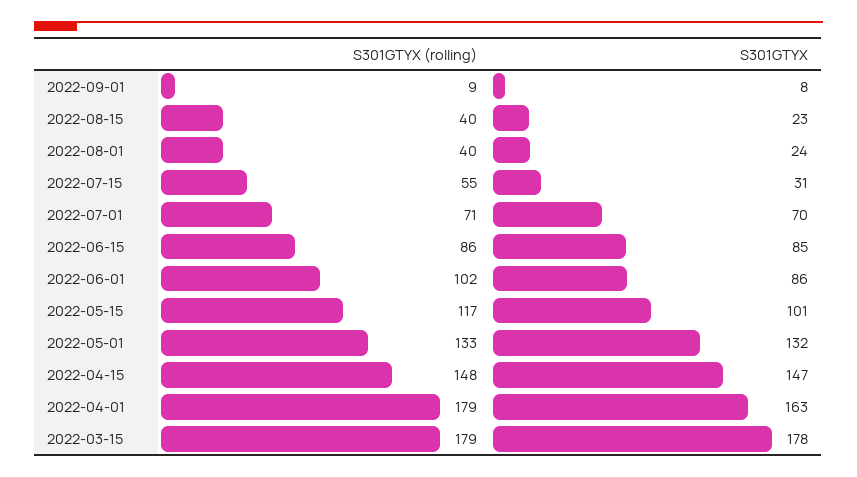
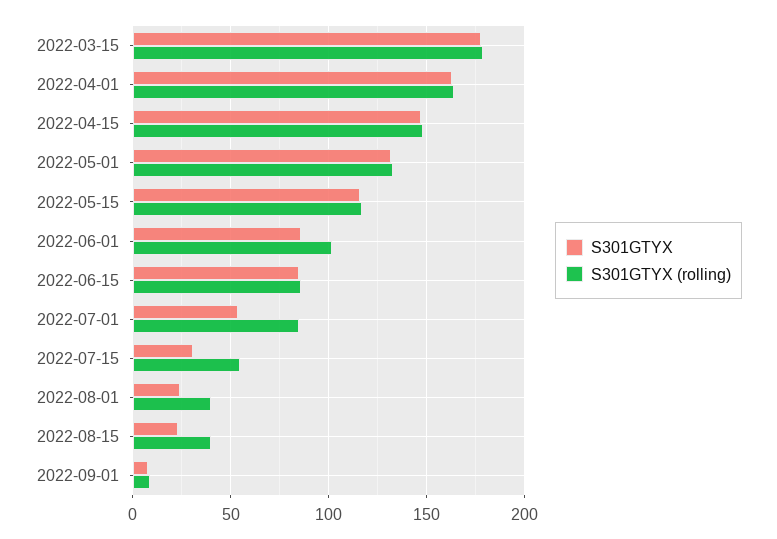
S301GTYX (rolling), 2022-07-01: 71 -> 85
S301GTYX, 2022-07-01: 70 -> 55
S301GTYX, 2022-05-15: 101 -> 115
S301GTYX (rolling), 2022-04-01: 179 -> 165

